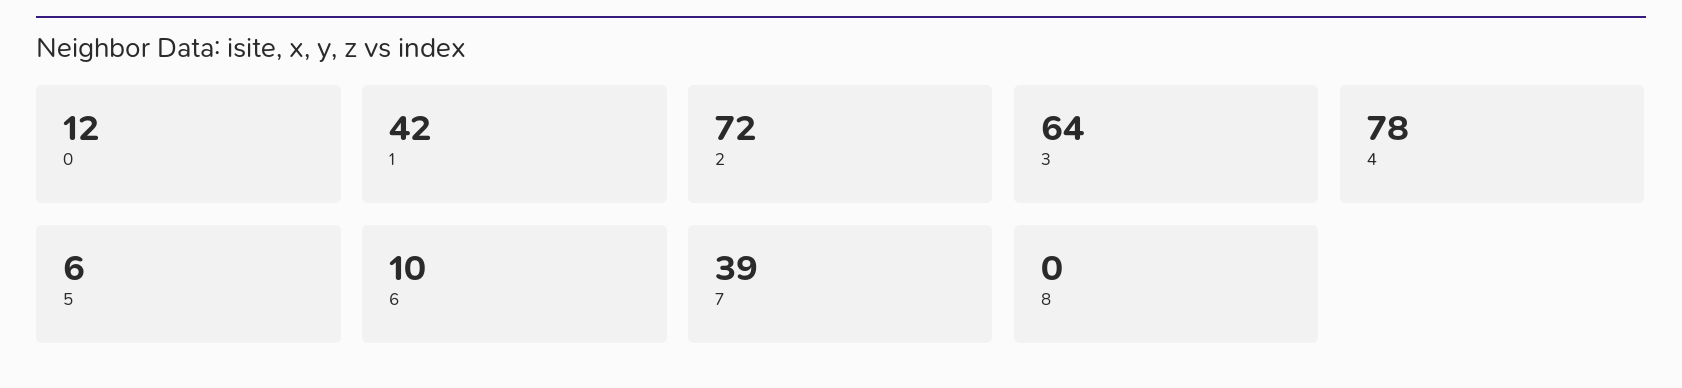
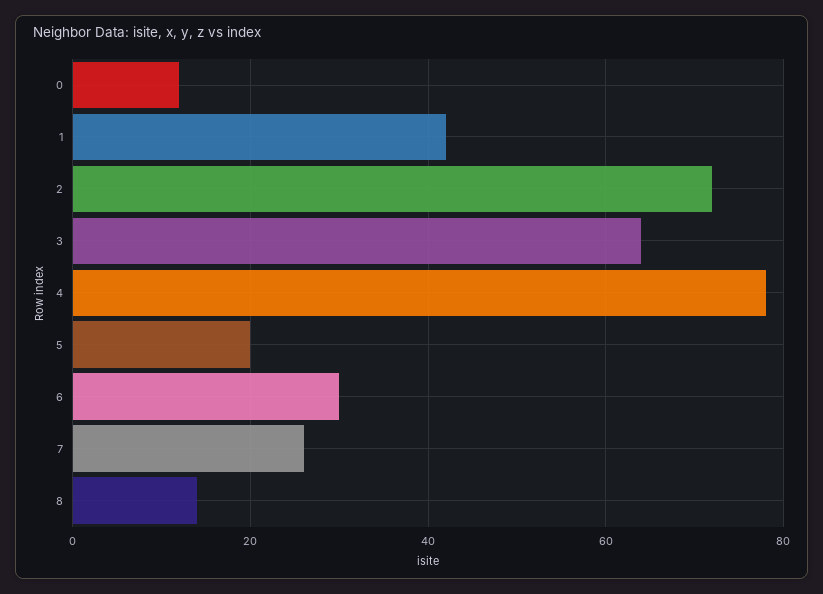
5: 6 -> 20
6: 10 -> 30
7: 39 -> 25
8: 0 -> 15

